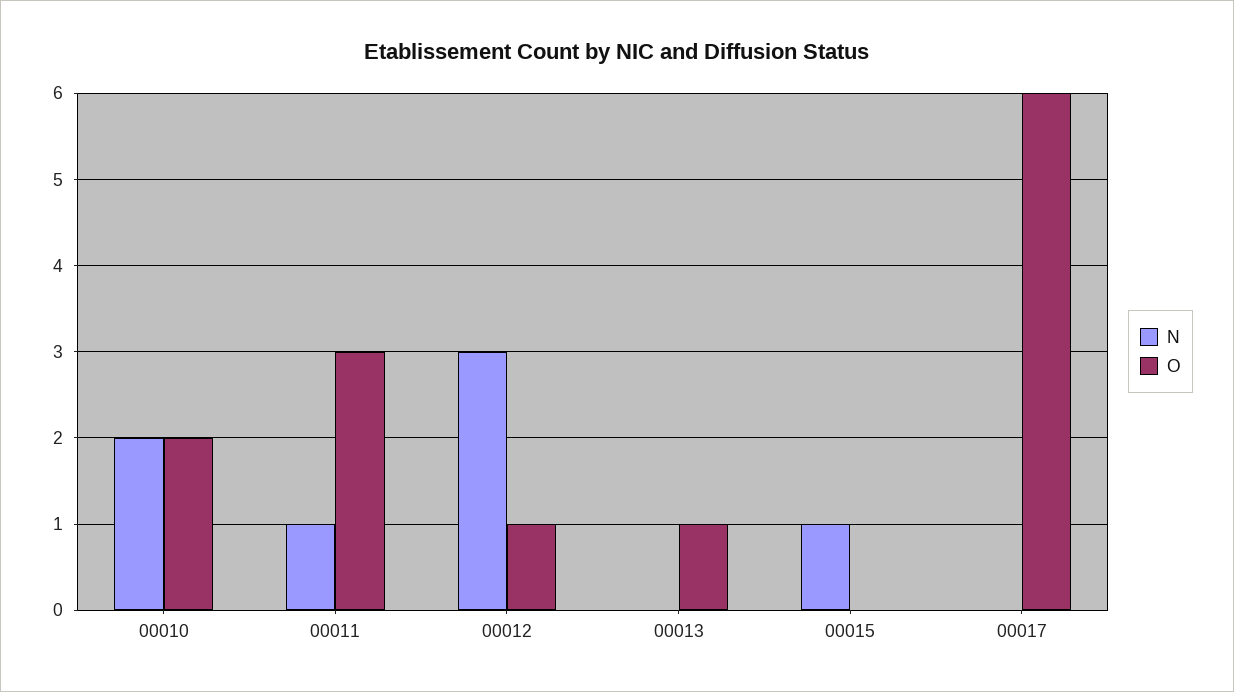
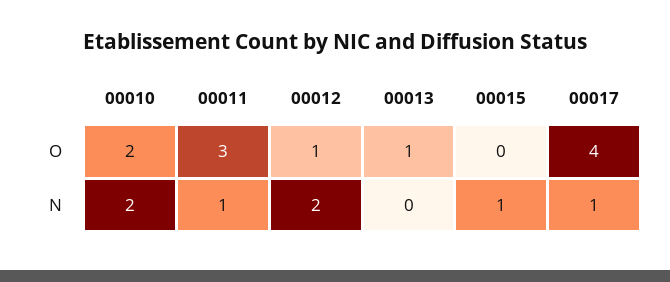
N, 00012: 3 -> 2
N, 00017: 0 -> 1
O, 00017: 6 -> 4

